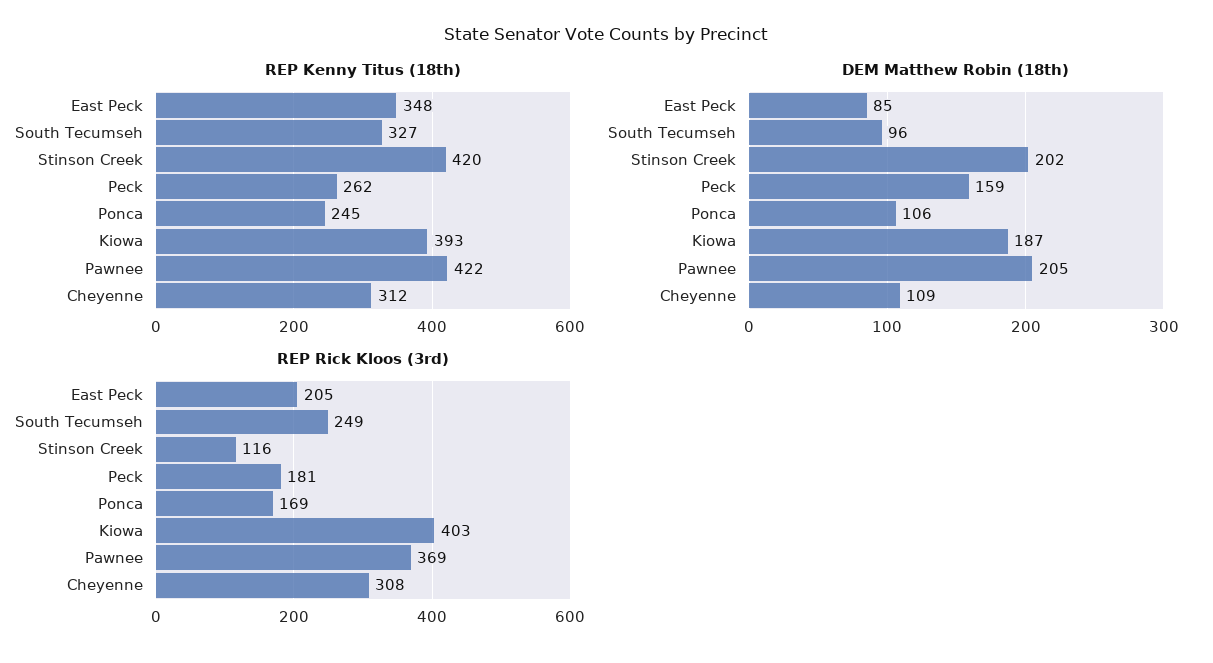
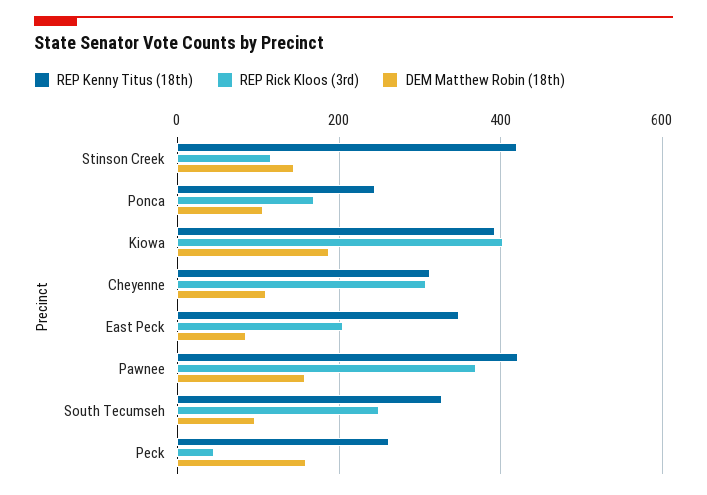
DEM Matthew Robin (18th), Stinson Creek: 202 -> 140
DEM Matthew Robin (18th), Pawnee: 205 -> 160
REP Rick Kloos (3rd), Peck: 181 -> 40

